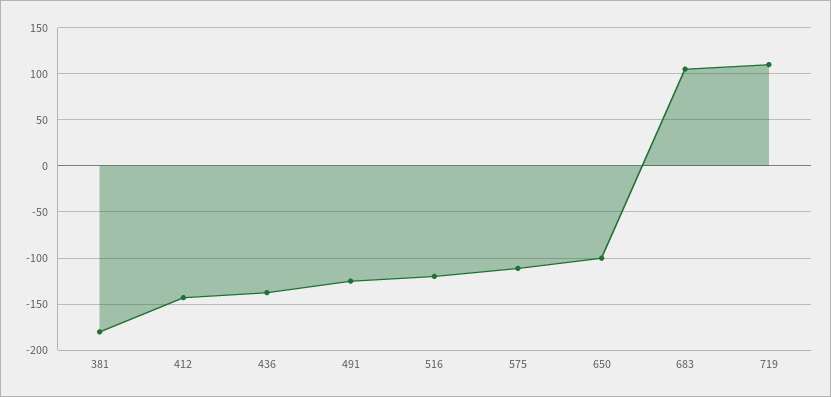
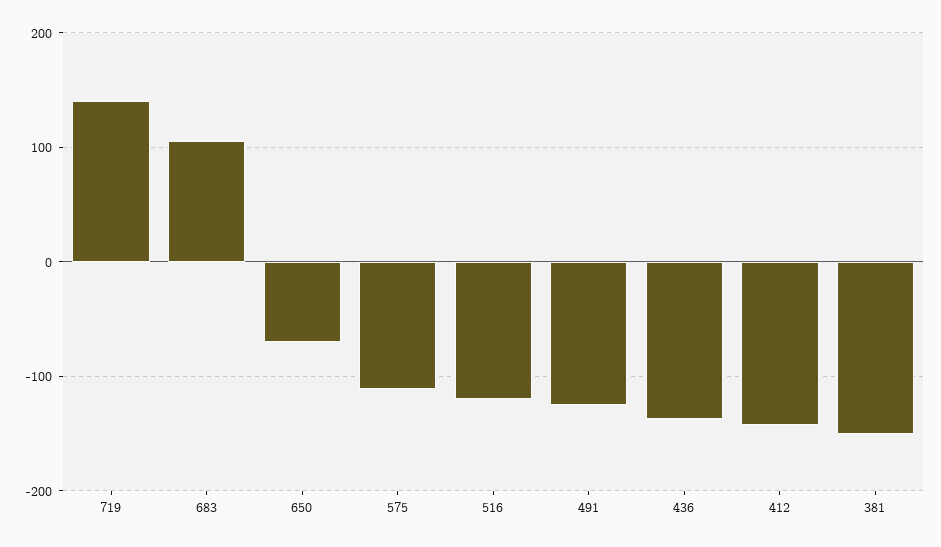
381: -180 -> -150
650: -100 -> -70
719: 110 -> 140

